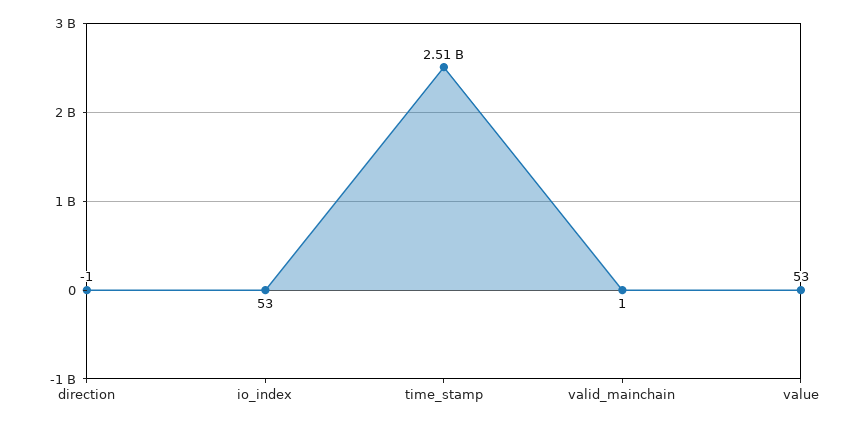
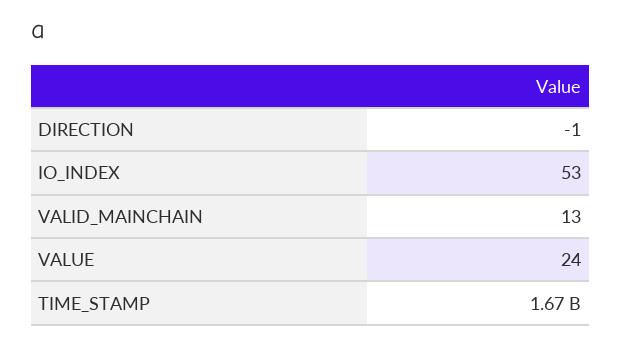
time_stamp: 2510000000 -> 1670000000
valid_mainchain: 1 -> 13
value: 53 -> 24

